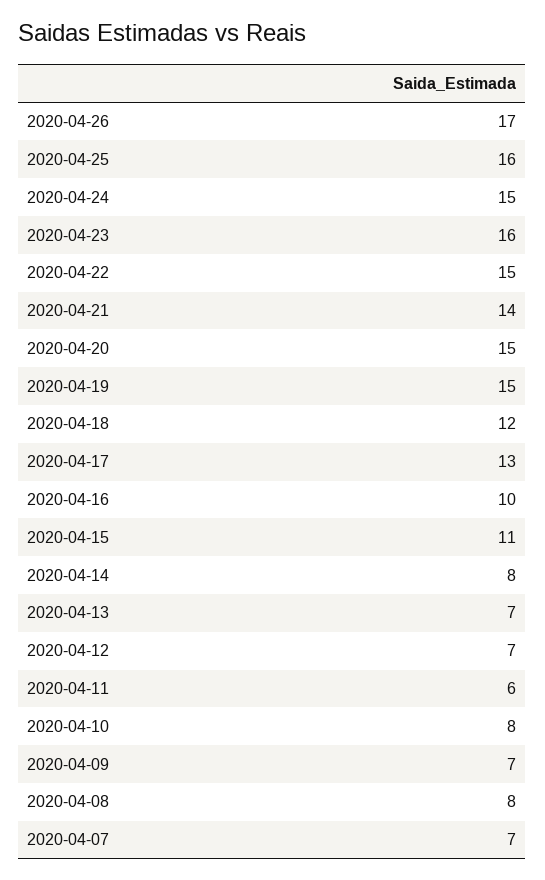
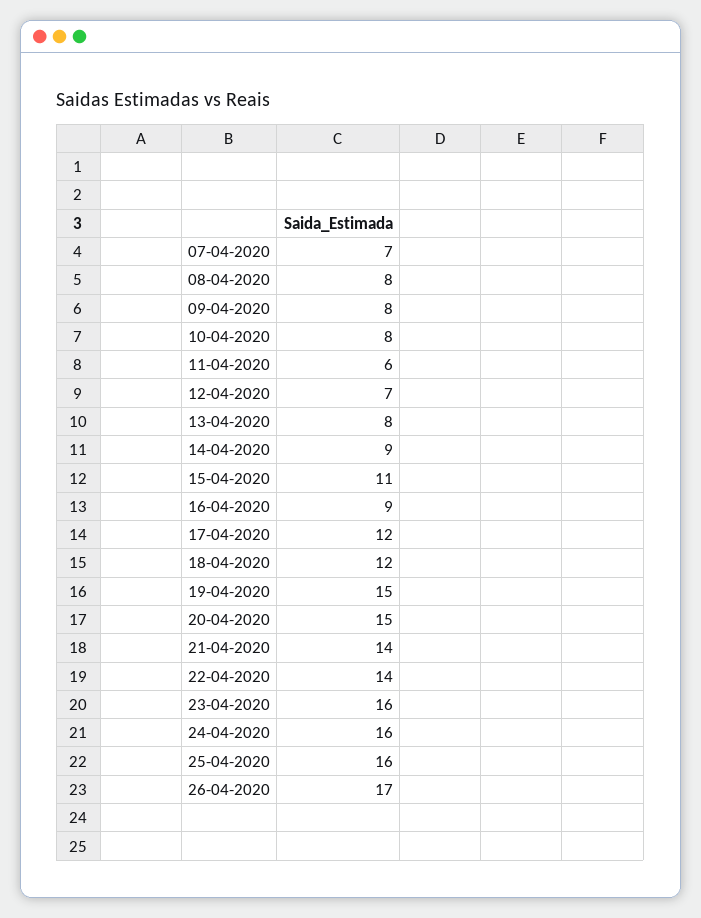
2020-04-24: 15 -> 16
2020-04-22: 15 -> 14
2020-04-17: 13 -> 12
2020-04-16: 10 -> 9
2020-04-14: 8 -> 9
2020-04-13: 7 -> 8
2020-04-09: 7 -> 8

